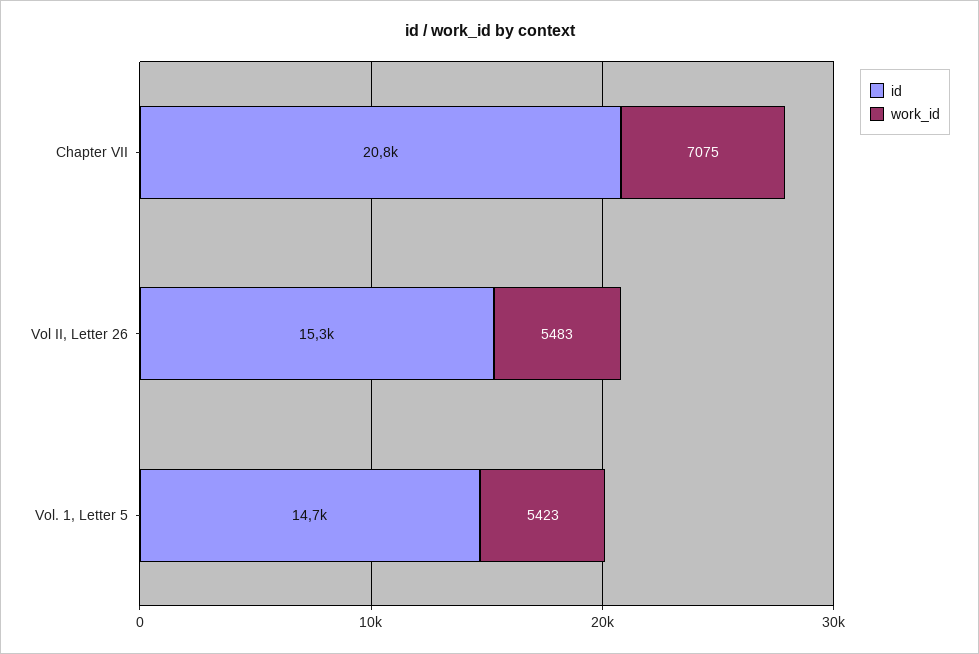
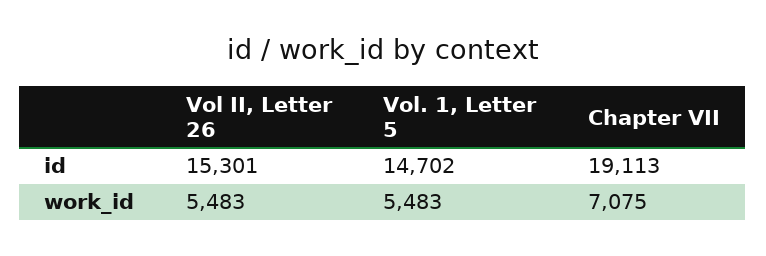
id, Chapter VII: 20800 -> 19113
work_id, Vol. 1, Letter 5: 5423 -> 5483

